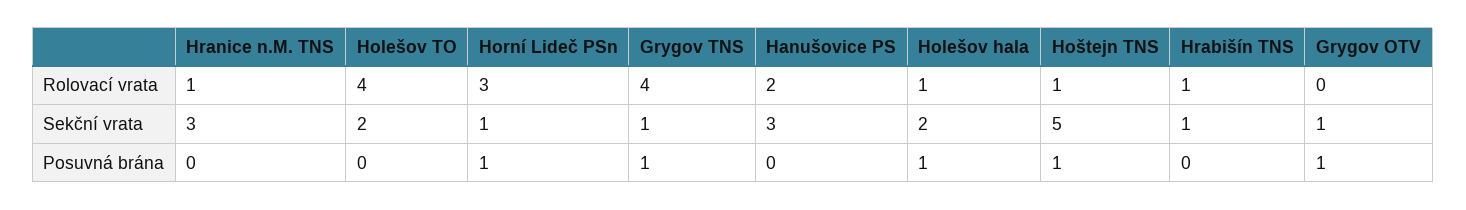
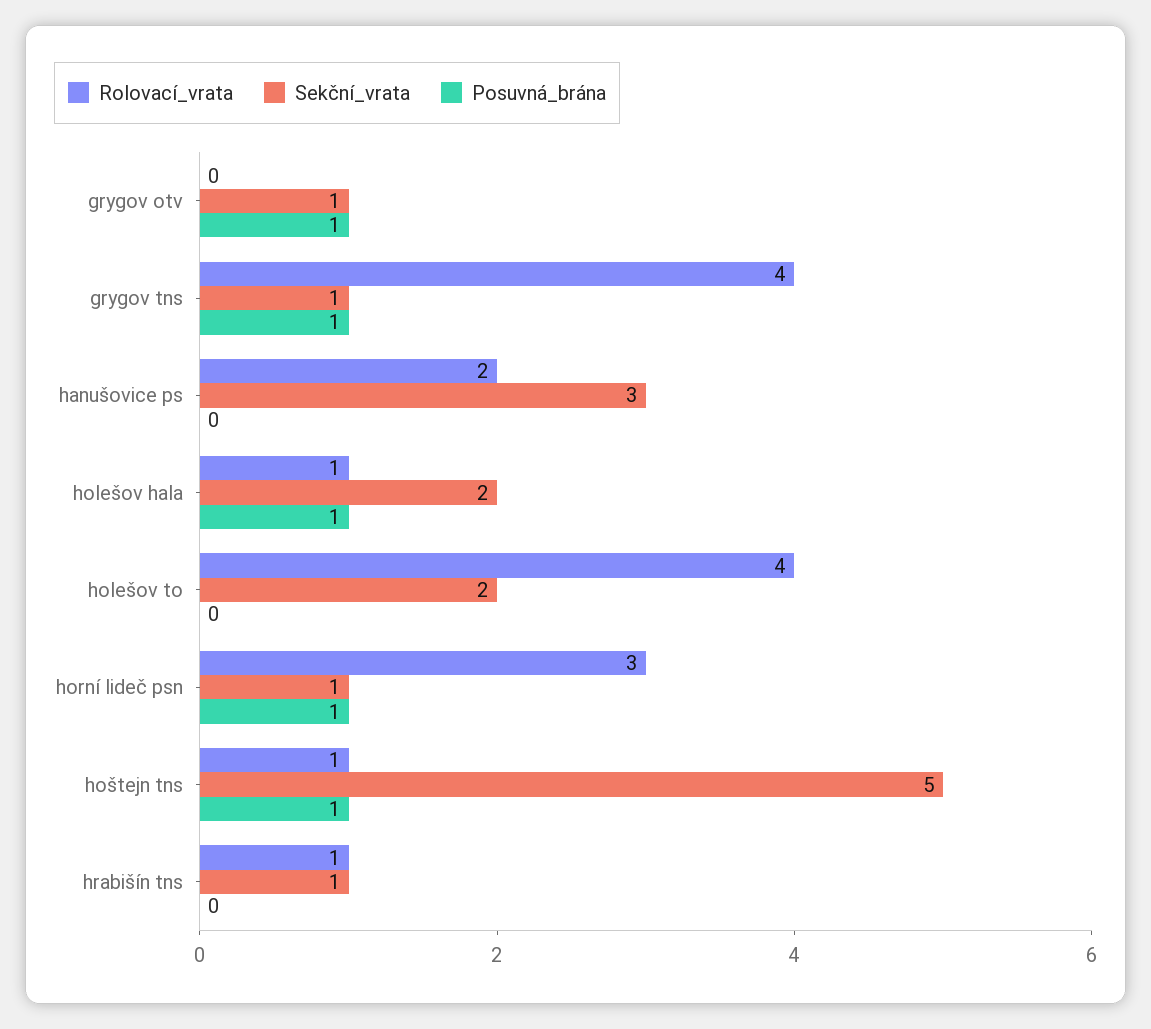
Rolovací vrata, Hranice n.M. TNS: 1 -> none
Sekční vrata, Hranice n.M. TNS: 3 -> none
Posuvná brána, Hranice n.M. TNS: 0 -> none

